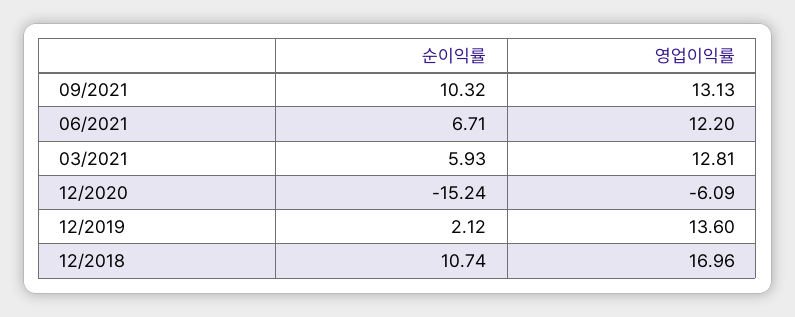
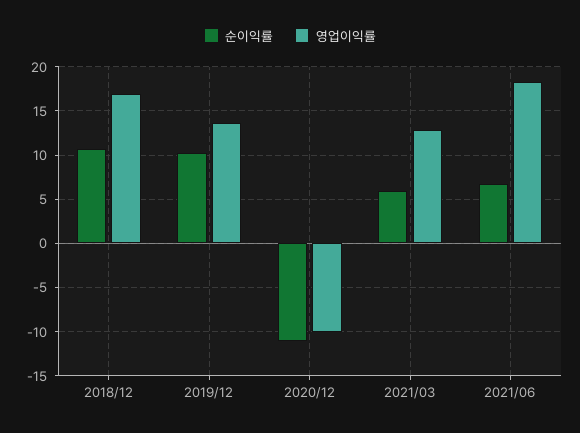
순이익률, 09/2021: 10.32 -> none
영업이익률, 09/2021: 13.13 -> none
영업이익률, 06/2021: 12.2 -> 18
순이익률, 12/2020: -15.24 -> -11
영업이익률, 12/2020: -6.09 -> -10
순이익률, 12/2019: 2.12 -> 10

